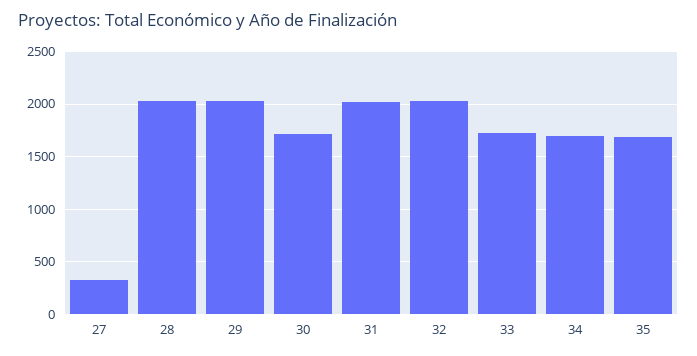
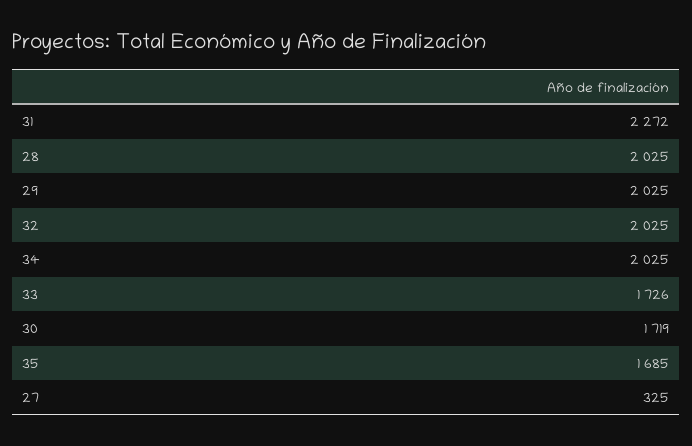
31: 2000 -> 2272
34: 1700 -> 2025

